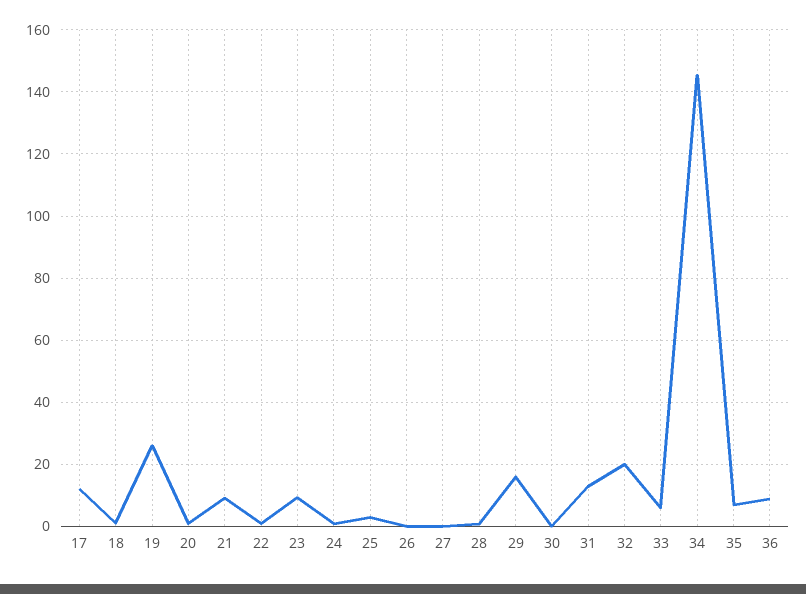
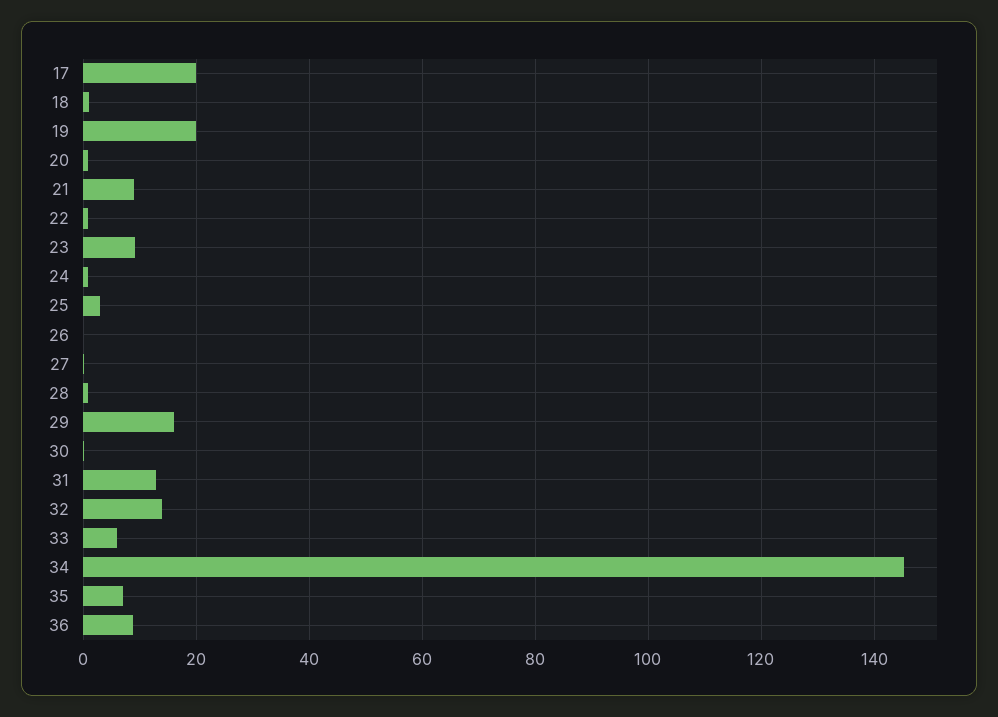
17: 12 -> 20
19: 26 -> 20
32: 20 -> 14

